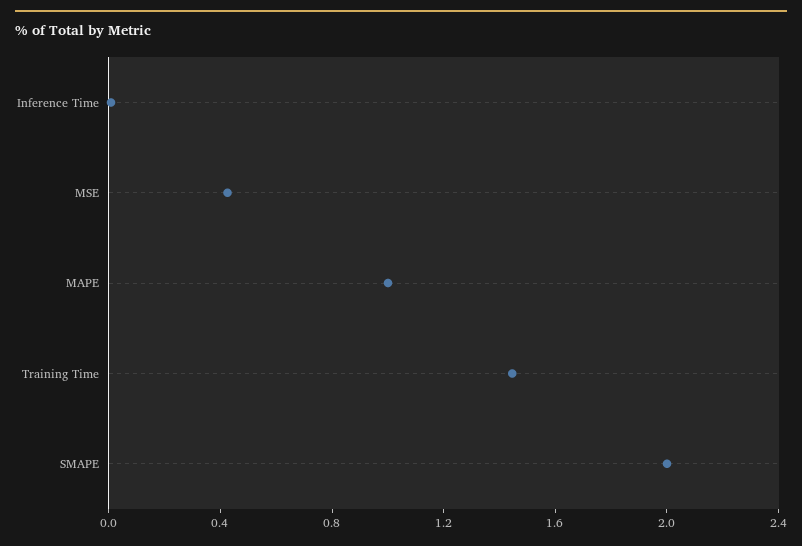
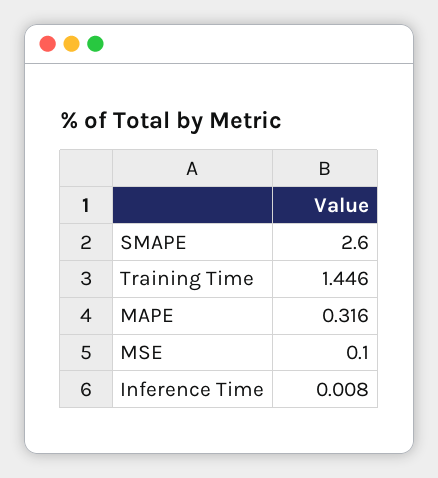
MSE: 0.4 -> 0.1
MAPE: 1 -> 0.316
SMAPE: 2 -> 2.6

